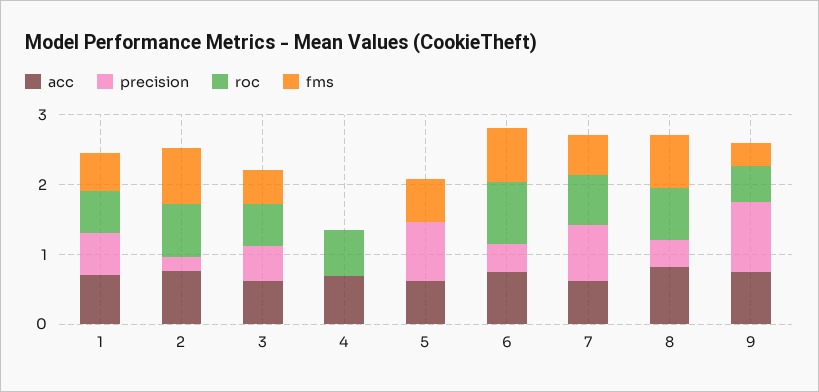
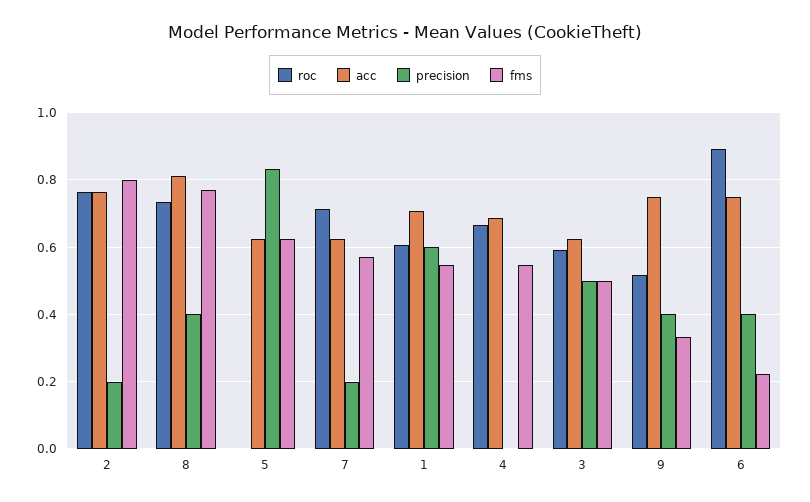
fms, 4: 0 -> 0.54
fms, 6: 0.8 -> 0.22
precision, 7: 0.8 -> 0.2
precision, 9: 1 -> 0.4

